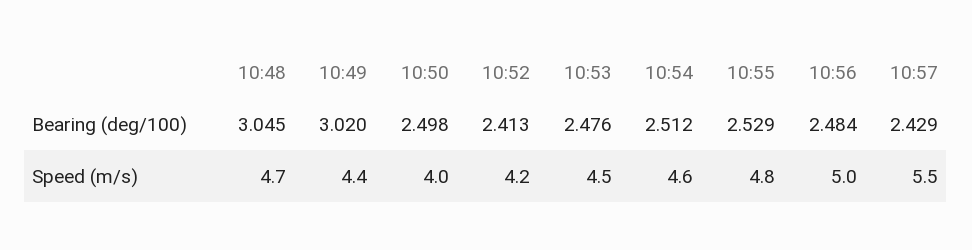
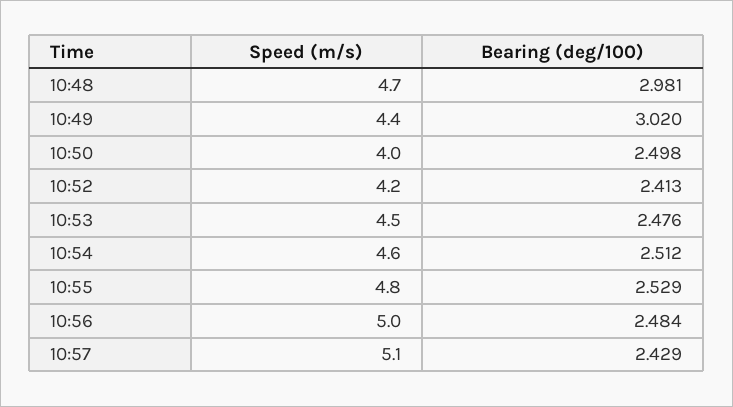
10:48, Bearing (deg/100): 3.045 -> 2.981
10:57, Speed (m/s): 5.5 -> 5.1

